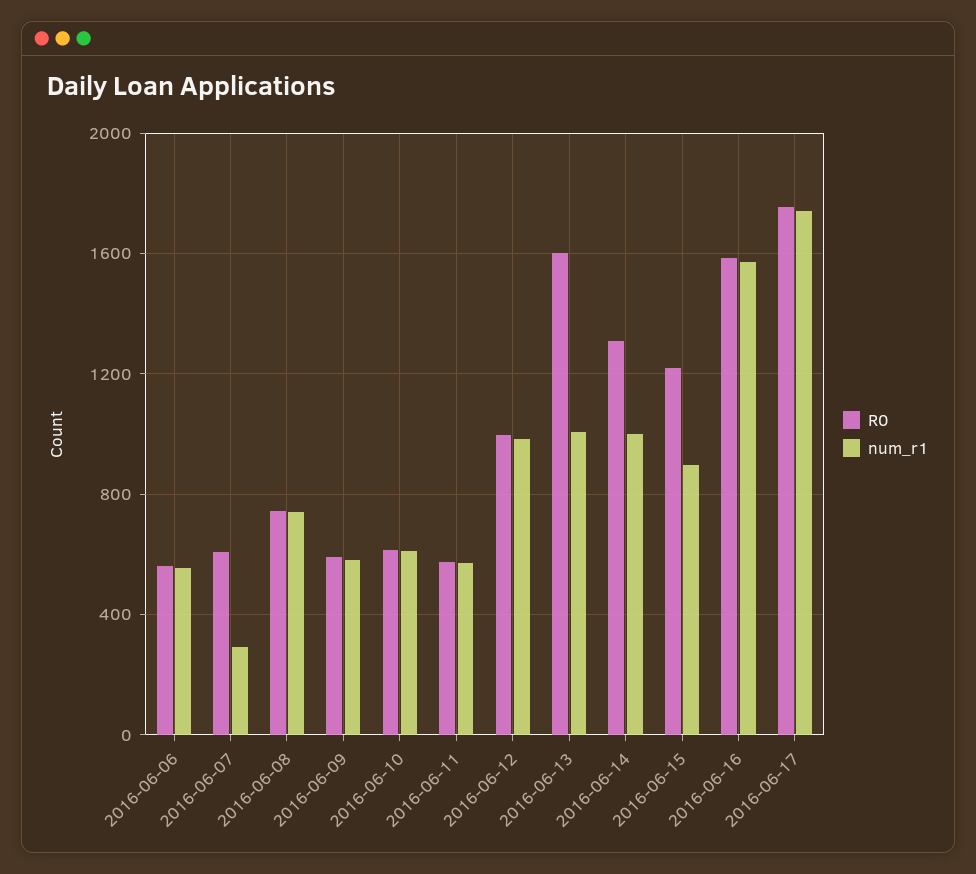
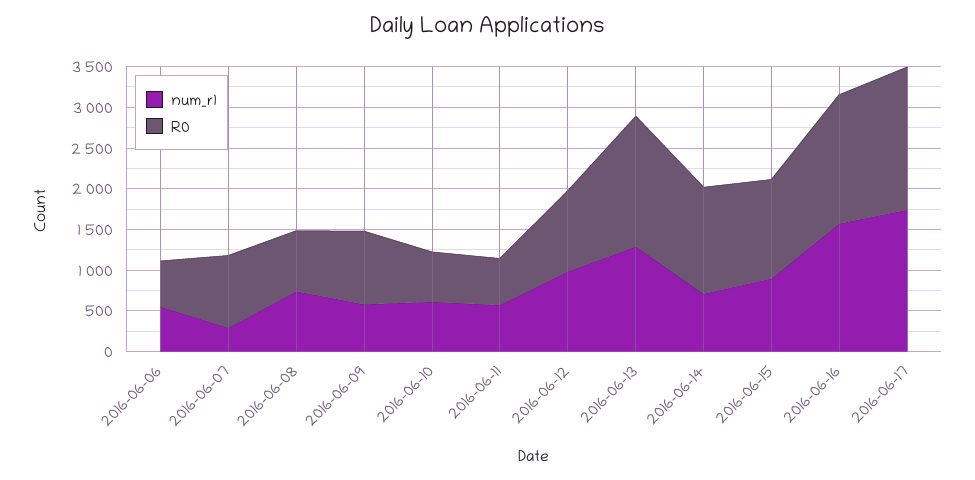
R0, 2016-06-07: 600 -> 900
R0, 2016-06-09: 600 -> 900
num_r1, 2016-06-13: 1000 -> 1300
num_r1, 2016-06-14: 1000 -> 700

